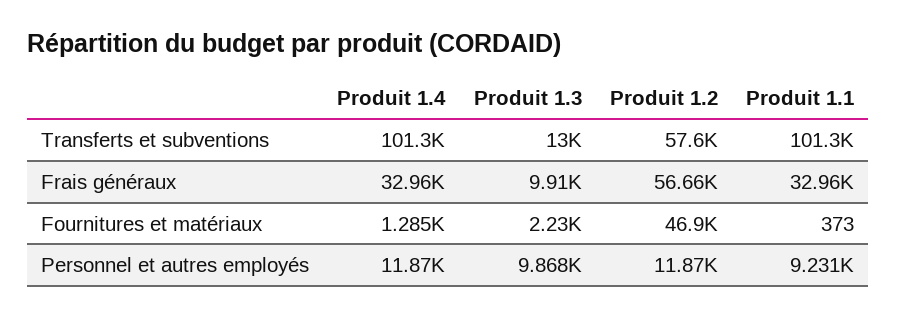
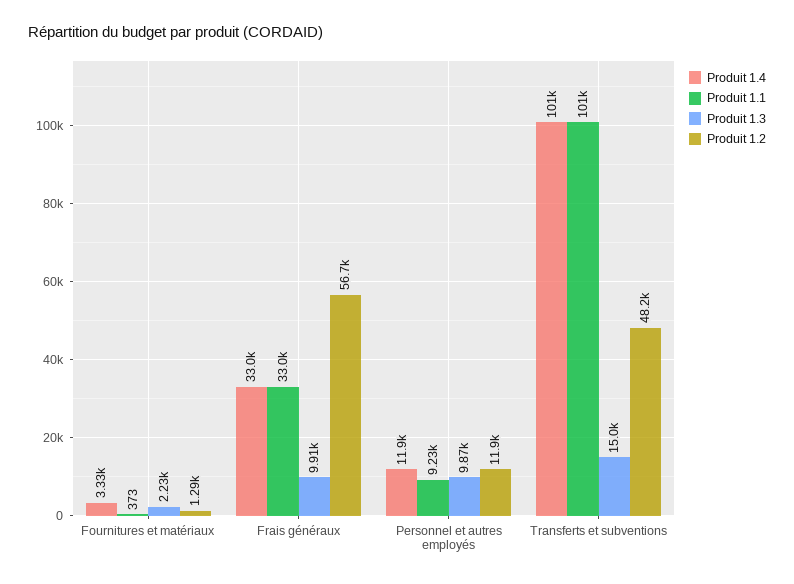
Produit 1.3, Transferts et subventions: 13000 -> 15000
Produit 1.2, Transferts et subventions: 57600 -> 48200
Produit 1.4, Fournitures et matériaux: 1285 -> 3330
Produit 1.2, Fournitures et matériaux: 46900 -> 1290

